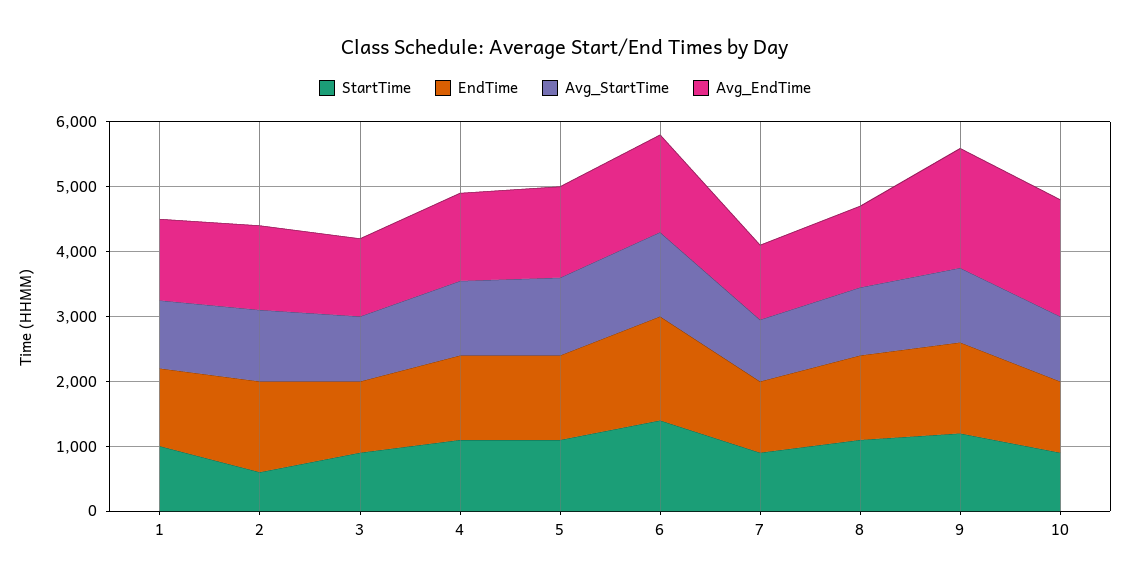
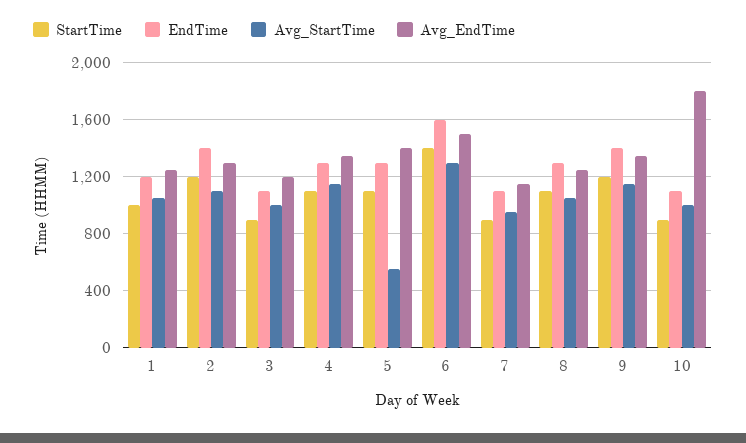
StartTime, 2: 600 -> 1200
Avg_StartTime, 5: 1200 -> 550
Avg_EndTime, 9: 1800 -> 1350

